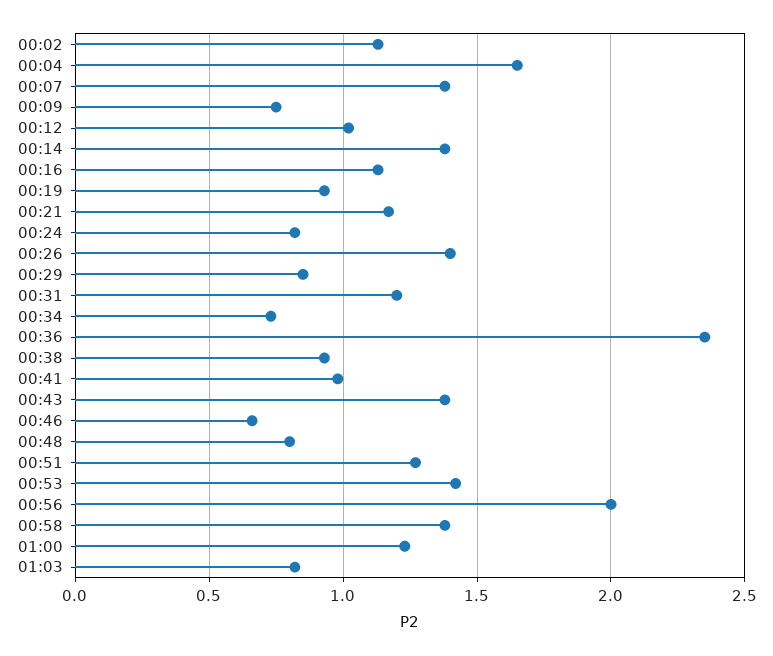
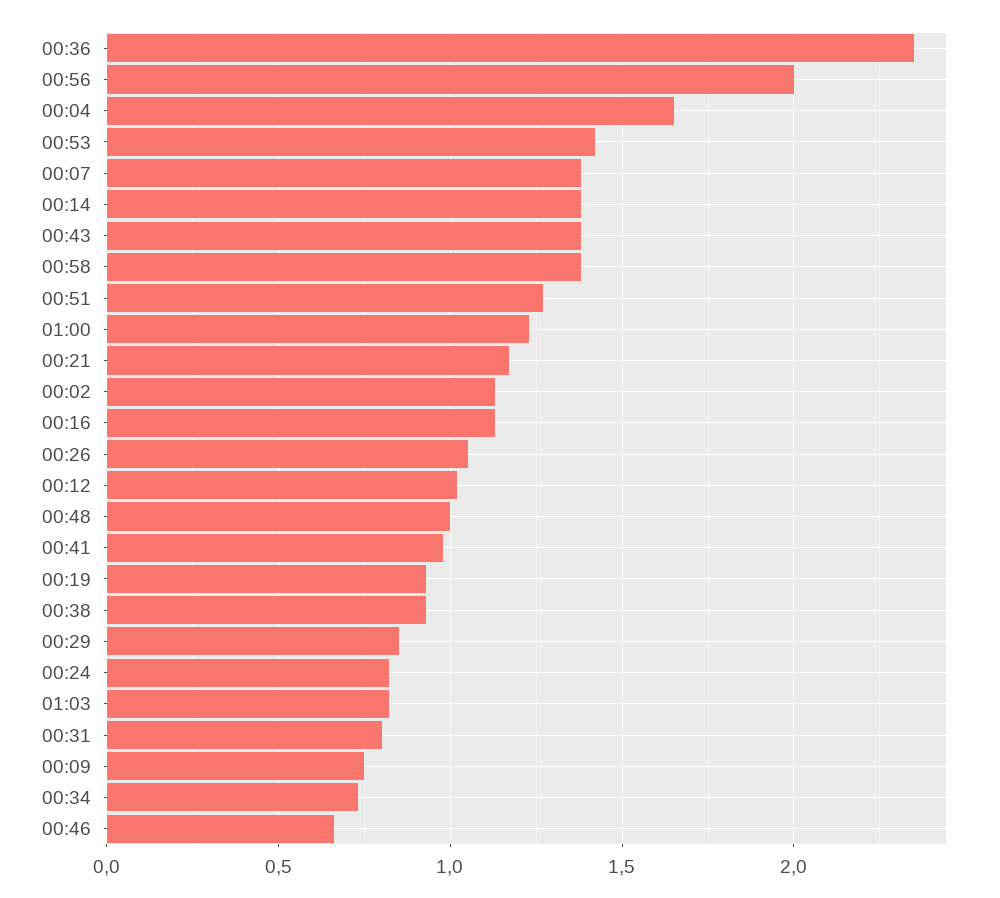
00:26: 1.4 -> 1.05
00:31: 1.2 -> 0.8
00:48: 0.8 -> 1

